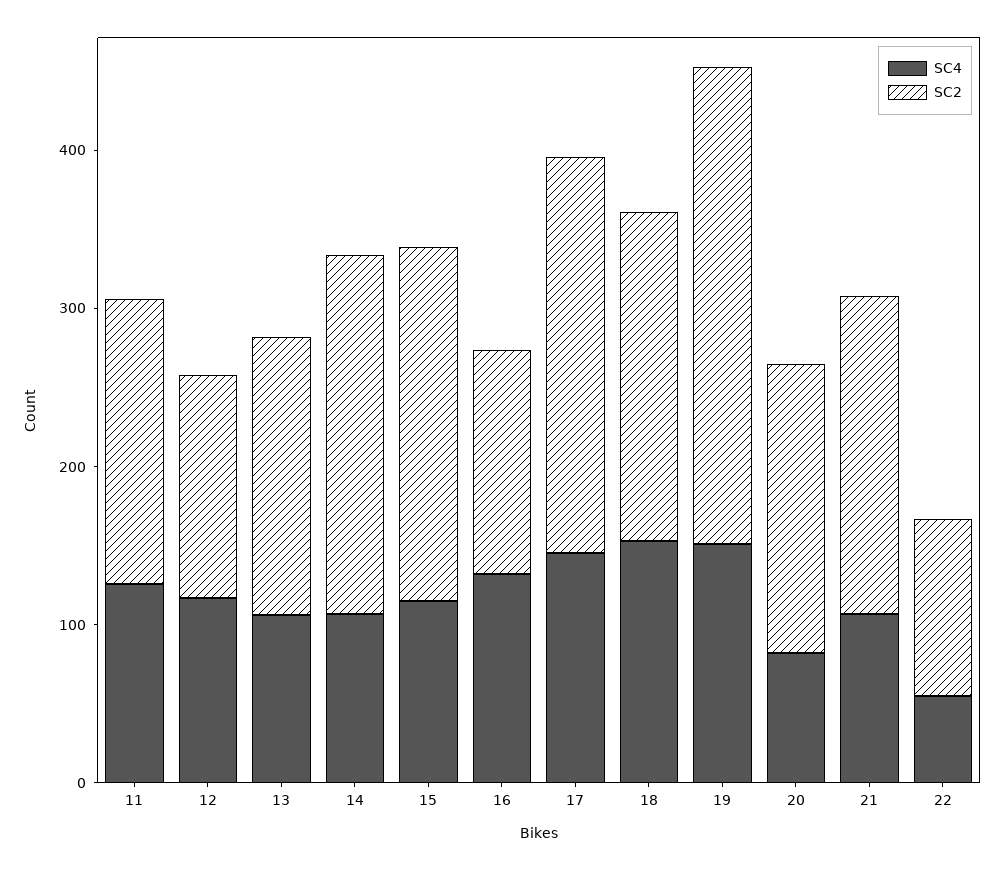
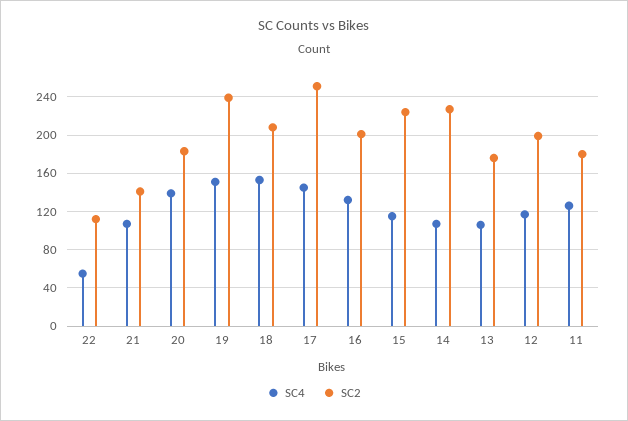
SC2, 12: 140 -> 200
SC2, 16: 140 -> 200
SC2, 19: 300 -> 240
SC4, 20: 80 -> 140
SC2, 21: 200 -> 140

